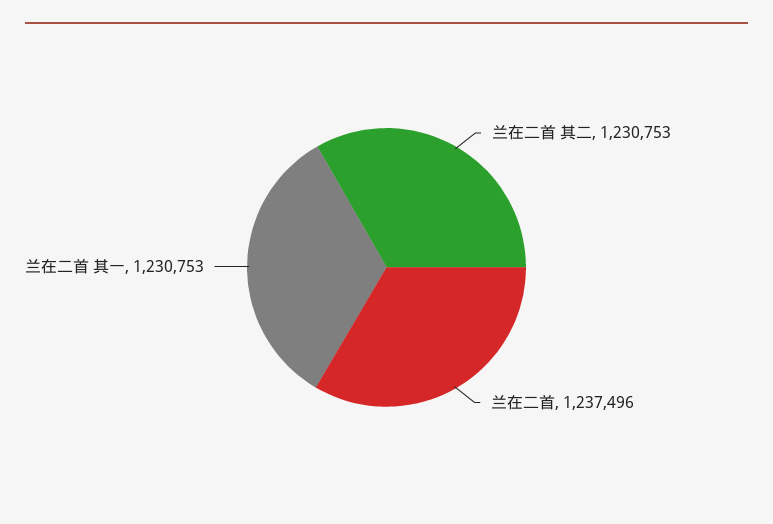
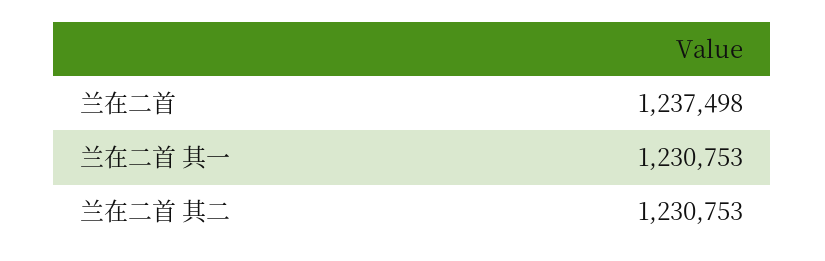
兰在二首: 1237496 -> 1237498

